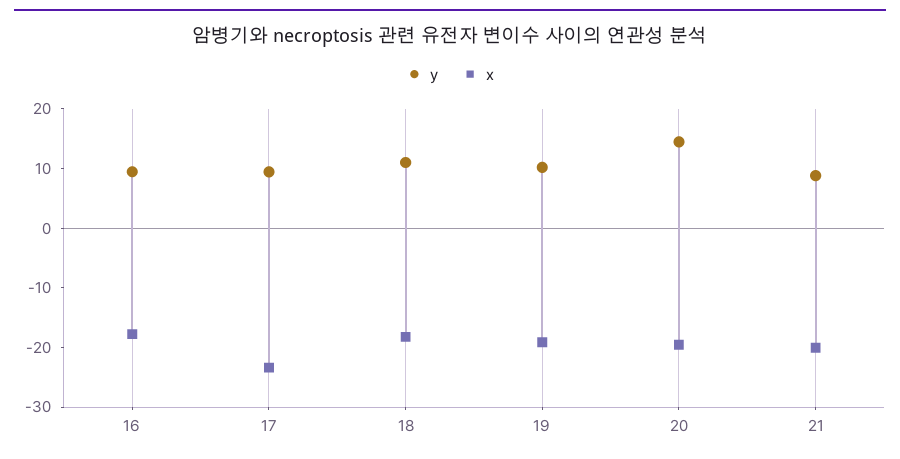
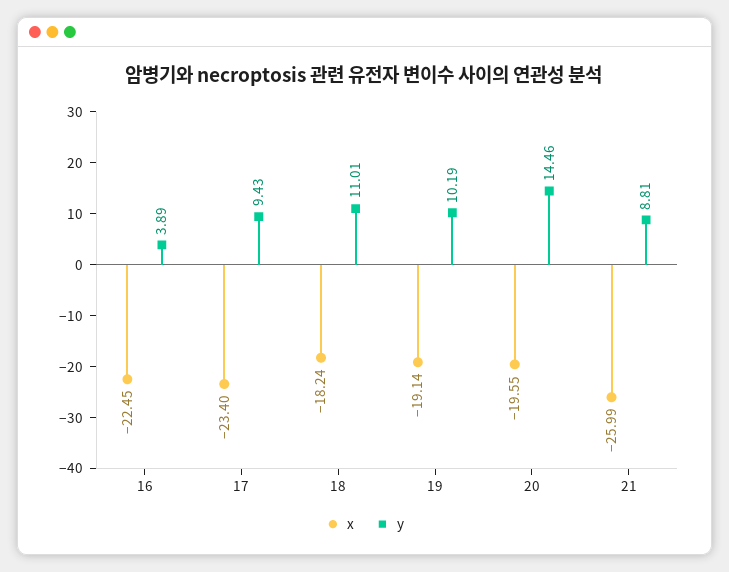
y, 16: 10 -> 3.89
x, 16: -18 -> -22.45
x, 21: -20 -> -25.99

